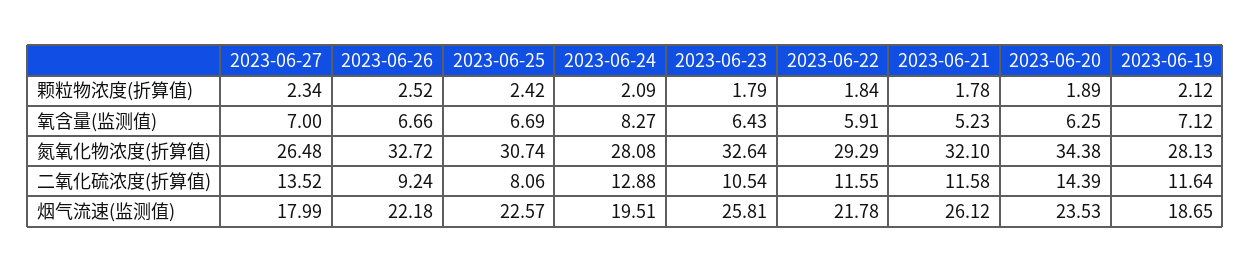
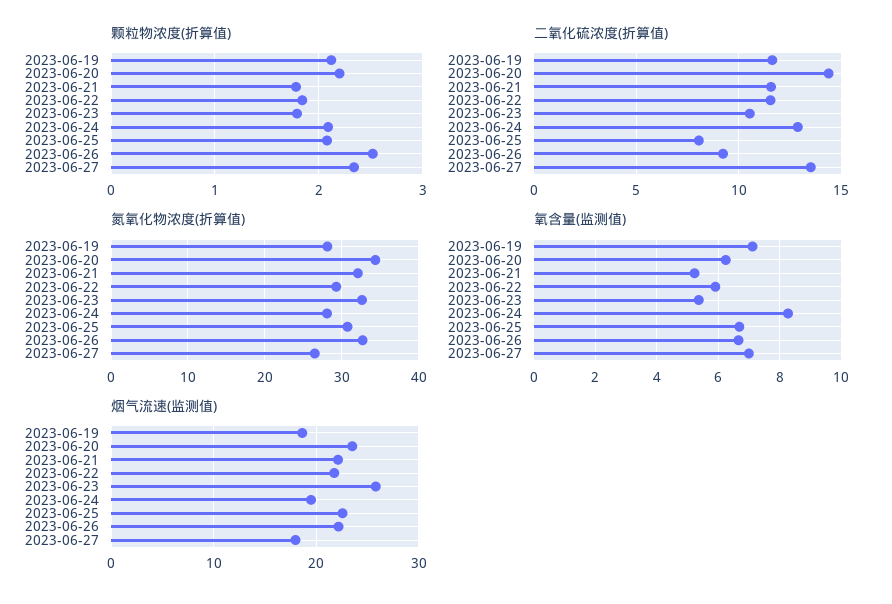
颗粒物浓度(折算值), 2023-06-25: 2.42 -> 2.1
颗粒物浓度(折算值), 2023-06-20: 1.89 -> 2.2
氧含量(监测值), 2023-06-23: 6.43 -> 5.4
烟气流速(监测值), 2023-06-21: 26.12 -> 22

